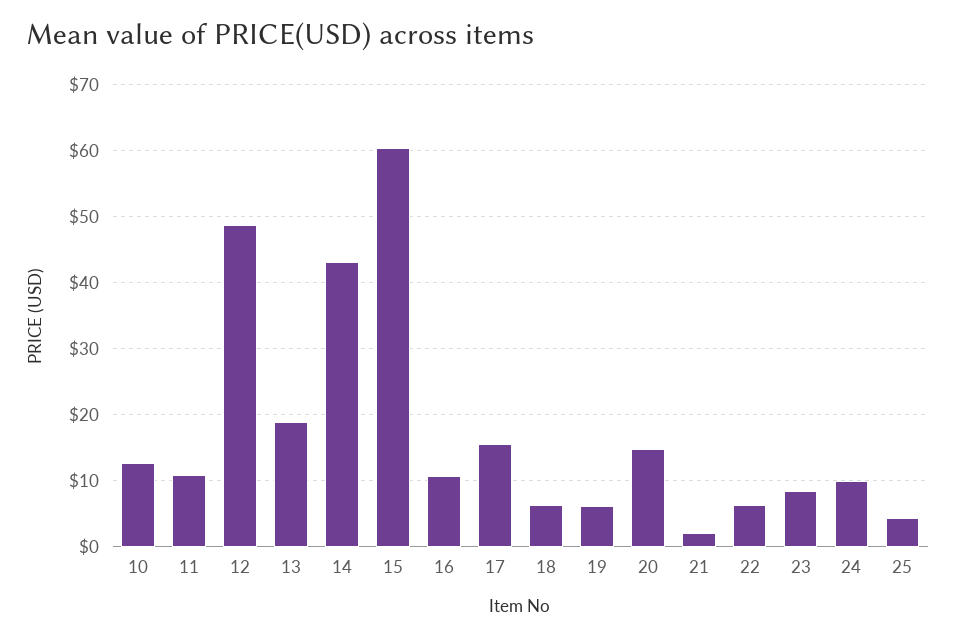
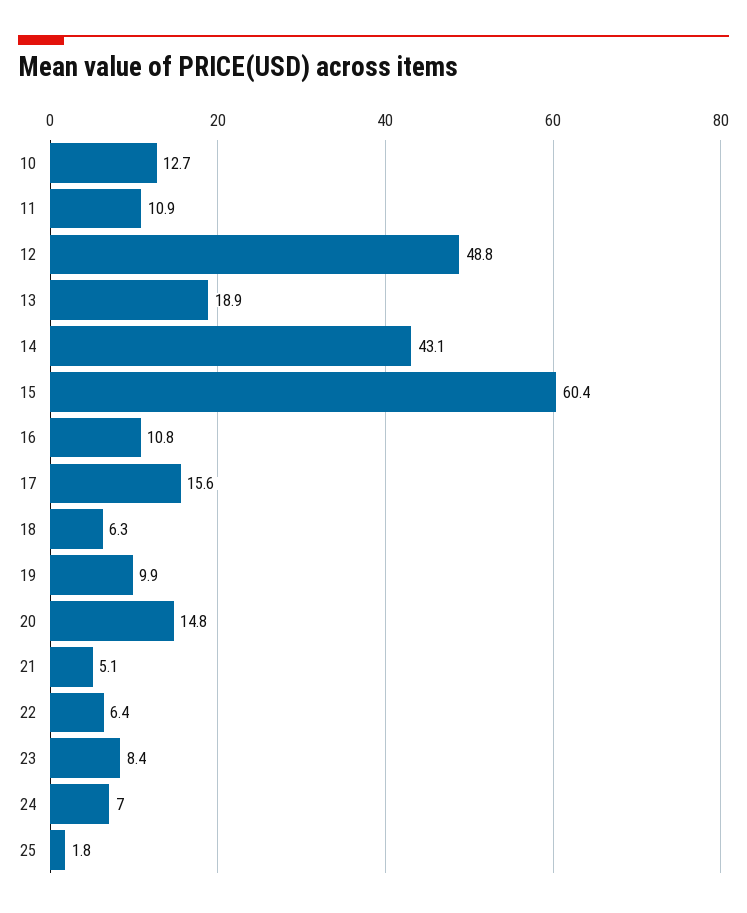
19: 6 -> 9.9
21: 2 -> 5.1
24: 10 -> 7
25: 4 -> 1.8

